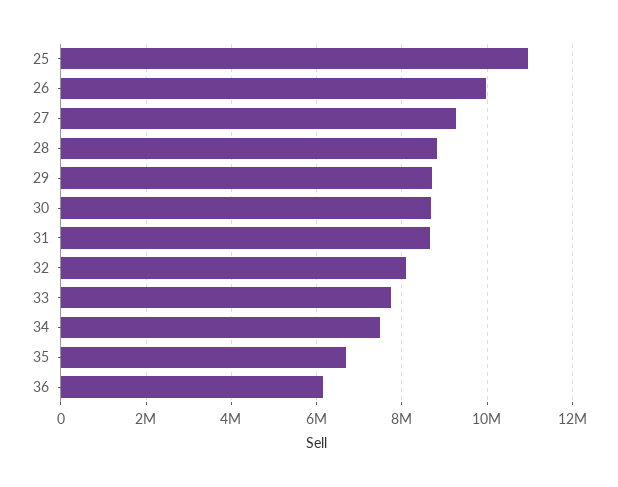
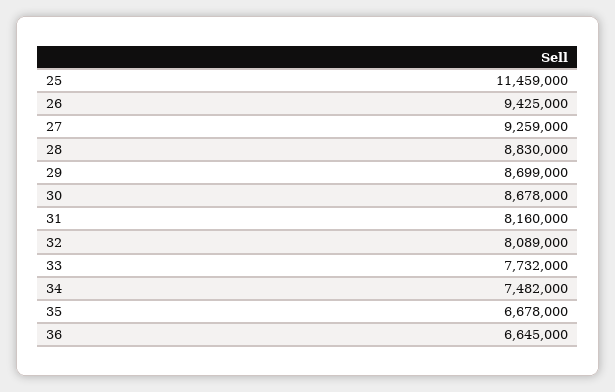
25: 11000000 -> 11459000
26: 10000000 -> 9425000
31: 8600000 -> 8160000
36: 6200000 -> 6645000

